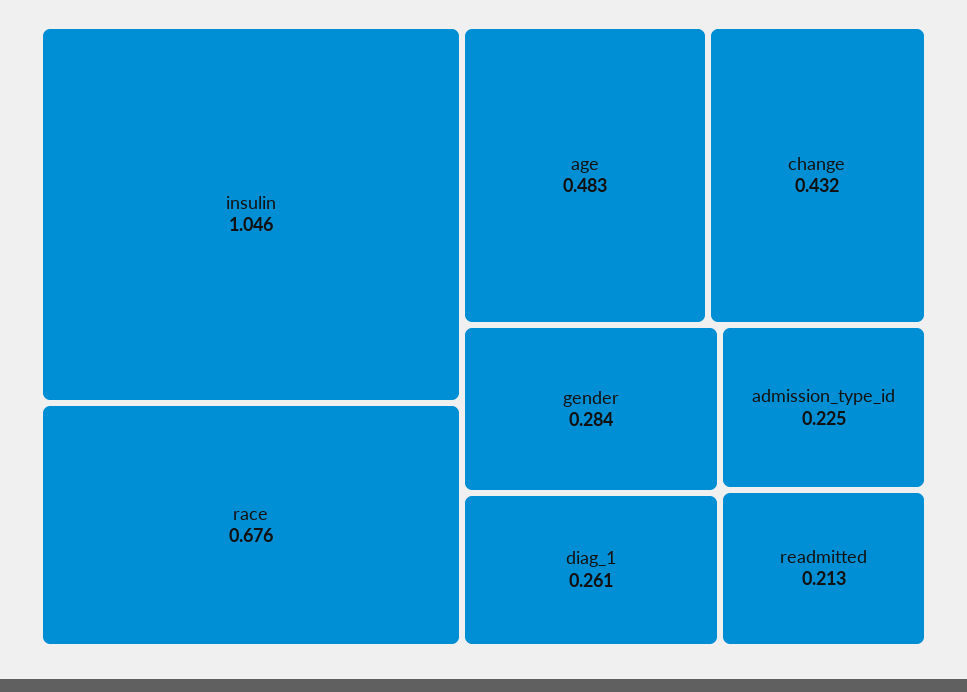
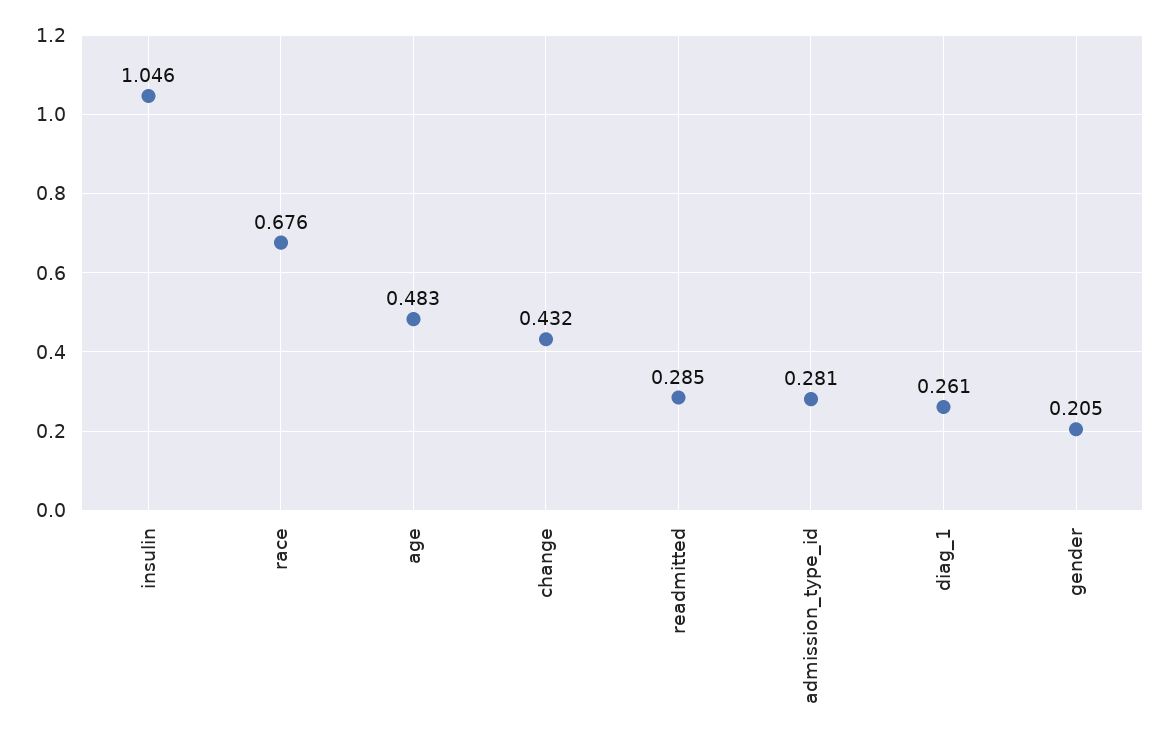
gender: 0.284 -> 0.205
admission_type_id: 0.225 -> 0.281
readmitted: 0.213 -> 0.285

